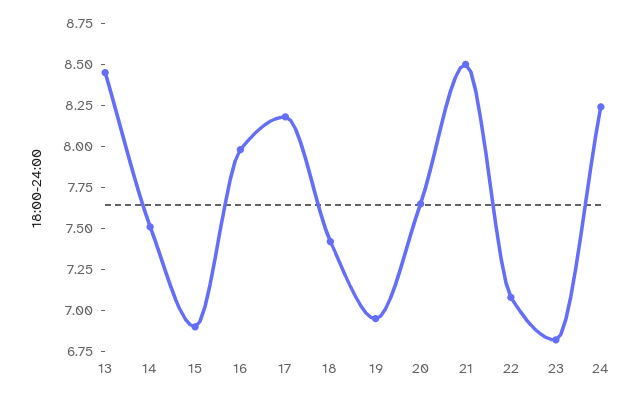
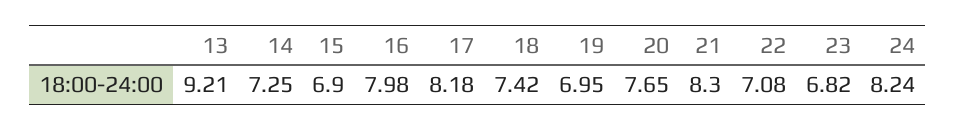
13: 8.45 -> 9.21
14: 7.5 -> 7.25
21: 8.5 -> 8.3

